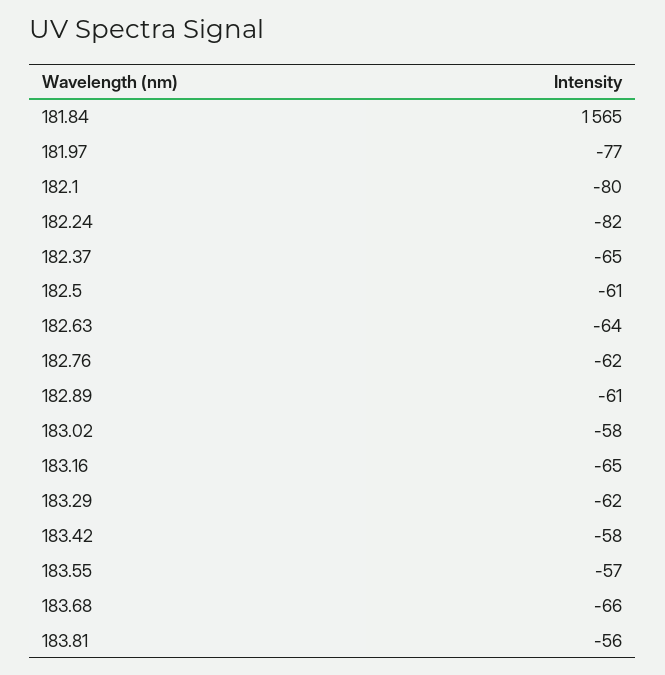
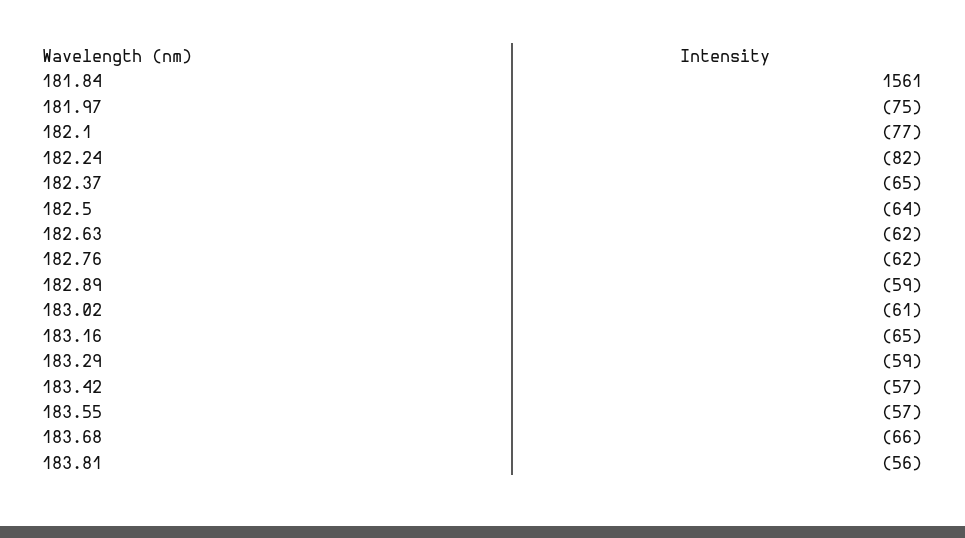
181.84: 1565 -> 1561
181.97: -77 -> -75
182.1: -80 -> -77
182.5: -61 -> -64
182.63: -64 -> -62
182.89: -61 -> -59
183.02: -58 -> -61
183.29: -62 -> -59
183.42: -58 -> -57

